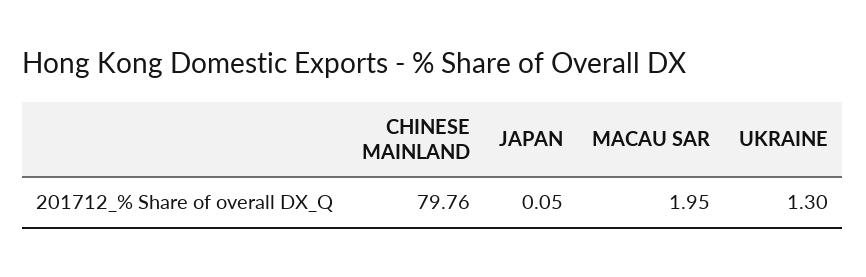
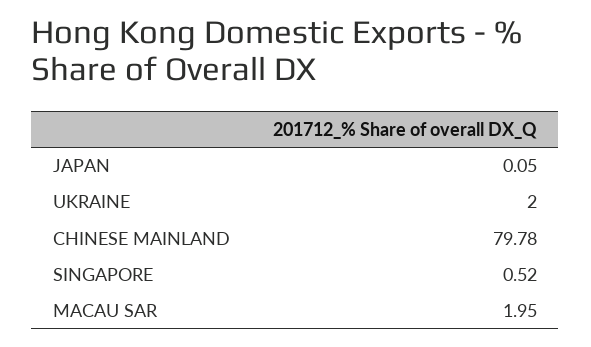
CHINESE MAINLAND: 79.76 -> 79.78
UKRAINE: 1.3 -> 2
SINGAPORE: none -> 0.52

